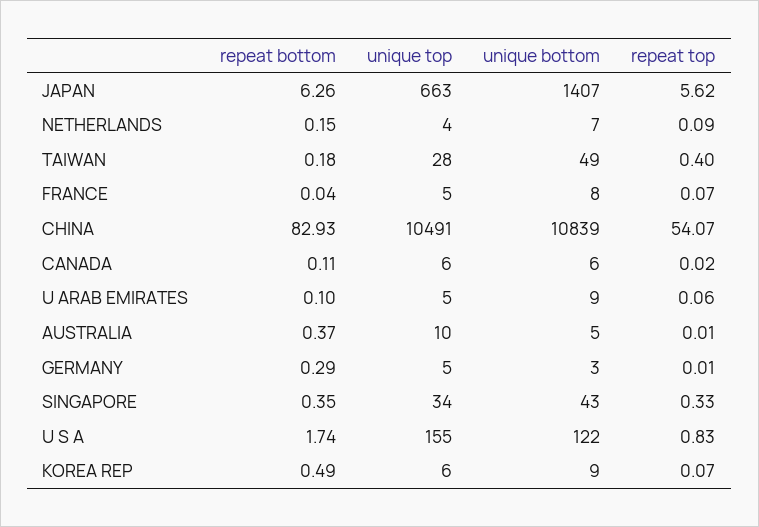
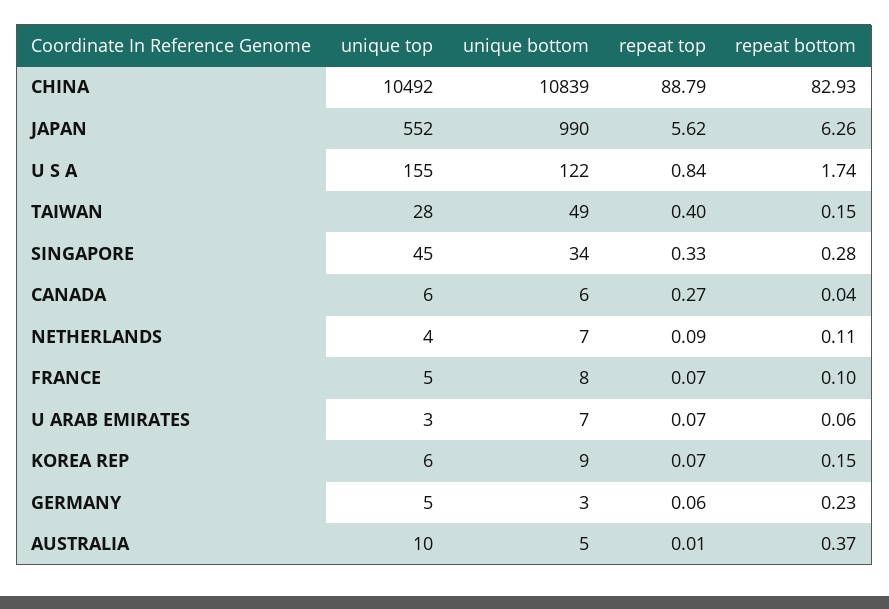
unique top, JAPAN: 663 -> 552
unique bottom, JAPAN: 1407 -> 990
repeat bottom, NETHERLANDS: 0.15 -> 0.11
repeat bottom, TAIWAN: 0.18 -> 0.15
repeat bottom, FRANCE: 0.04 -> 0.1
unique top, CHINA: 10491 -> 10492
repeat top, CHINA: 54.07 -> 88.79
repeat bottom, CANADA: 0.11 -> 0.04
repeat top, CANADA: 0.02 -> 0.27
repeat bottom, U ARAB EMIRATES: 0.1 -> 0.06
unique top, U ARAB EMIRATES: 5 -> 3
unique bottom, U ARAB EMIRATES: 9 -> 7
repeat top, U ARAB EMIRATES: 0.06 -> 0.07
repeat bottom, GERMANY: 0.29 -> 0.23
repeat top, GERMANY: 0.01 -> 0.06
repeat bottom, SINGAPORE: 0.35 -> 0.28
unique top, SINGAPORE: 34 -> 45
unique bottom, SINGAPORE: 43 -> 34
repeat top, U S A: 0.83 -> 0.84
repeat bottom, KOREA REP: 0.49 -> 0.15

